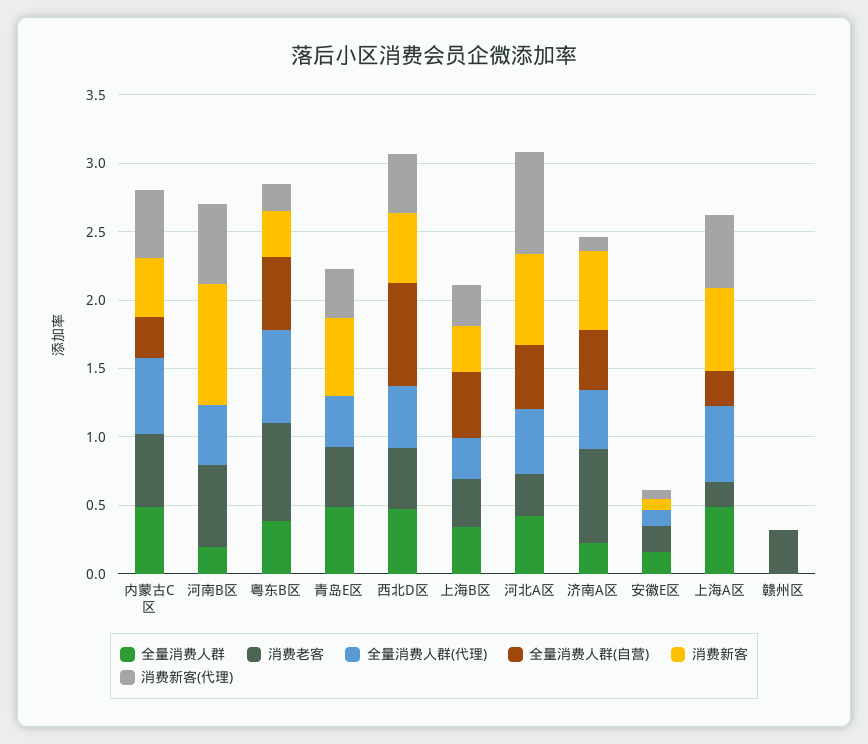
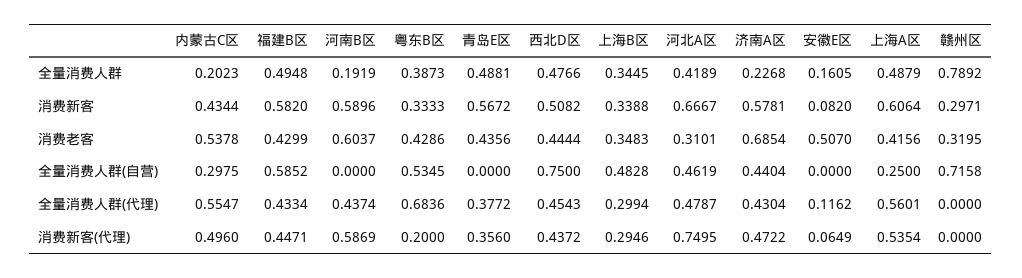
全量消费人群, 内蒙古C区: 0.5 -> 0.2023
消费新客, 河南B区: 0.9 -> 0.5896
消费老客, 粤东B区: 0.7 -> 0.4286
消费新客(代理), 济南A区: 0.1 -> 0.4722
消费老客, 安徽E区: 0.2 -> 0.507
消费老客, 上海A区: 0.2 -> 0.4156
全量消费人群, 赣州区: 0 -> 0.7892
全量消费人群(自营), 赣州区: 0 -> 0.7158
消费新客, 赣州区: 0 -> 0.2971
全量消费人群, 福建B区: none -> 0.4948
消费新客, 福建B区: none -> 0.582
消费老客, 福建B区: none -> 0.4299
全量消费人群(自营), 福建B区: none -> 0.5852
全量消费人群(代理), 福建B区: none -> 0.4334
消费新客(代理), 福建B区: none -> 0.4471

